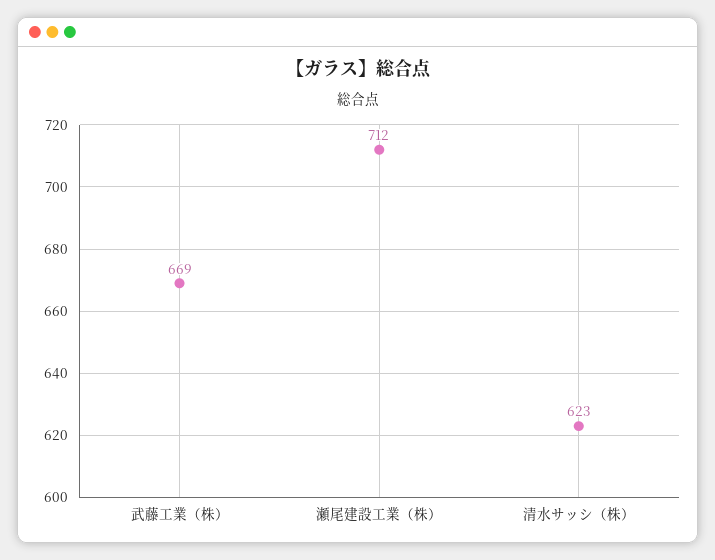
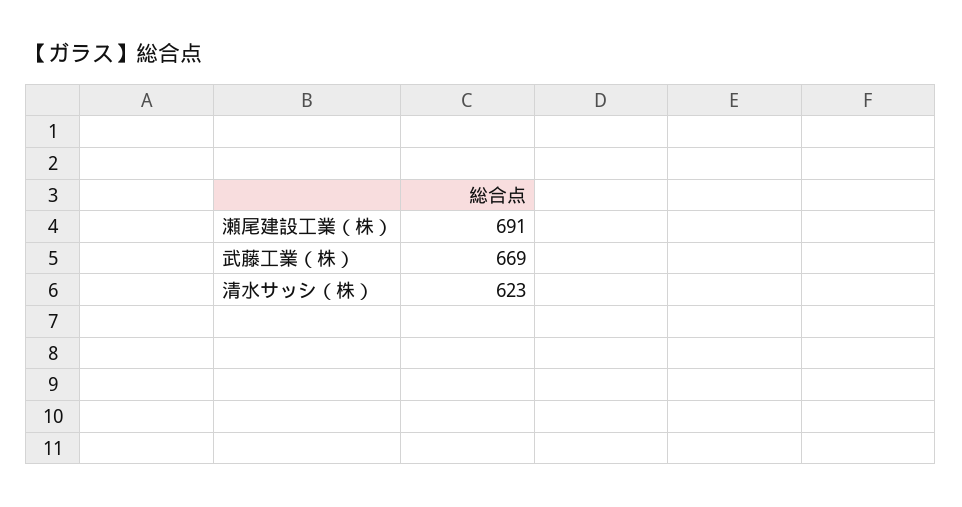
瀬尾建設工業（株）: 712 -> 691

